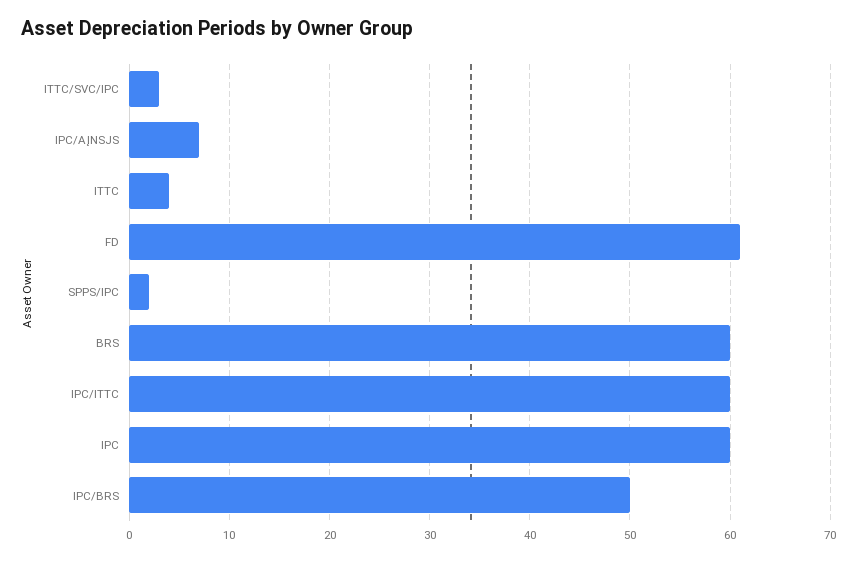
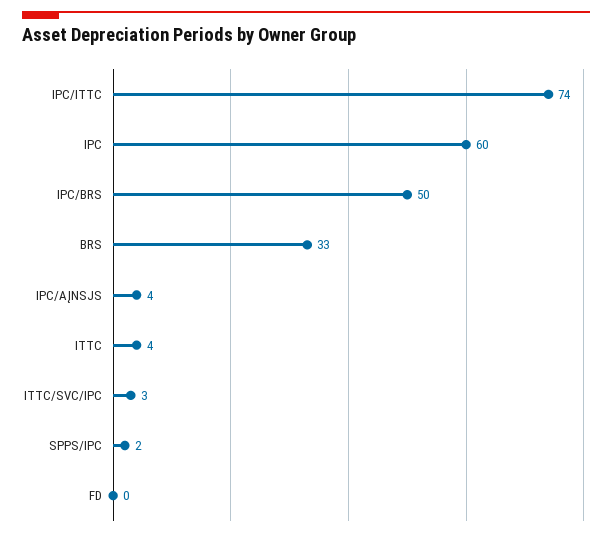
IPC/AĮNSJS: 7 -> 4
FD: 61 -> 0
BRS: 60 -> 33
IPC/ITTC: 60 -> 74

